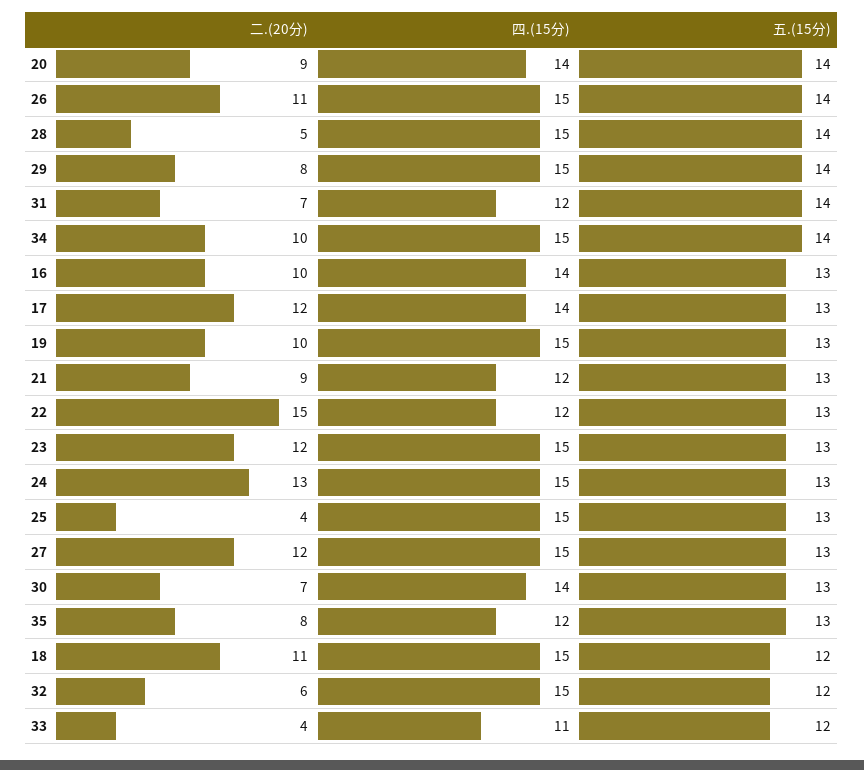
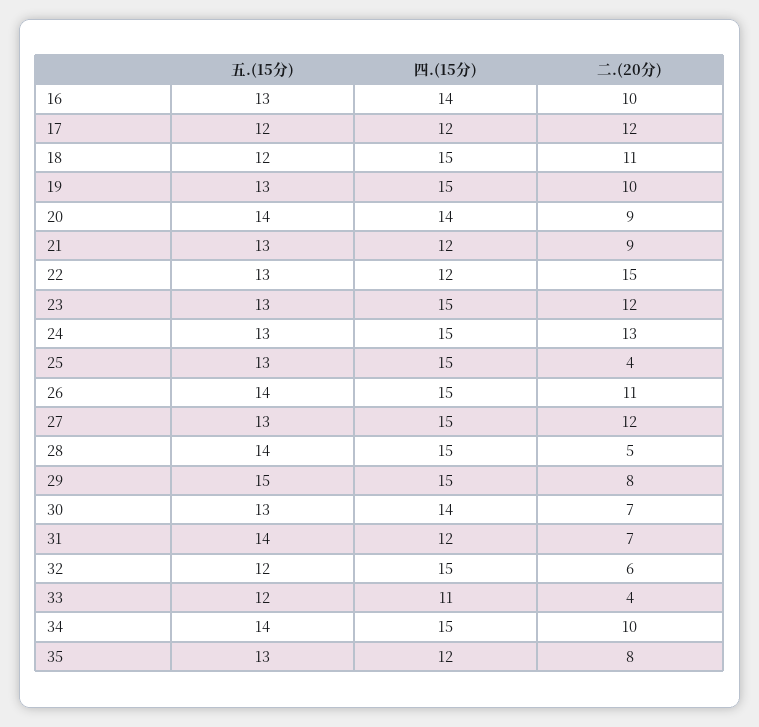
五.(15分), 29: 14 -> 15
四.(15分), 17: 14 -> 12
五.(15分), 17: 13 -> 12

